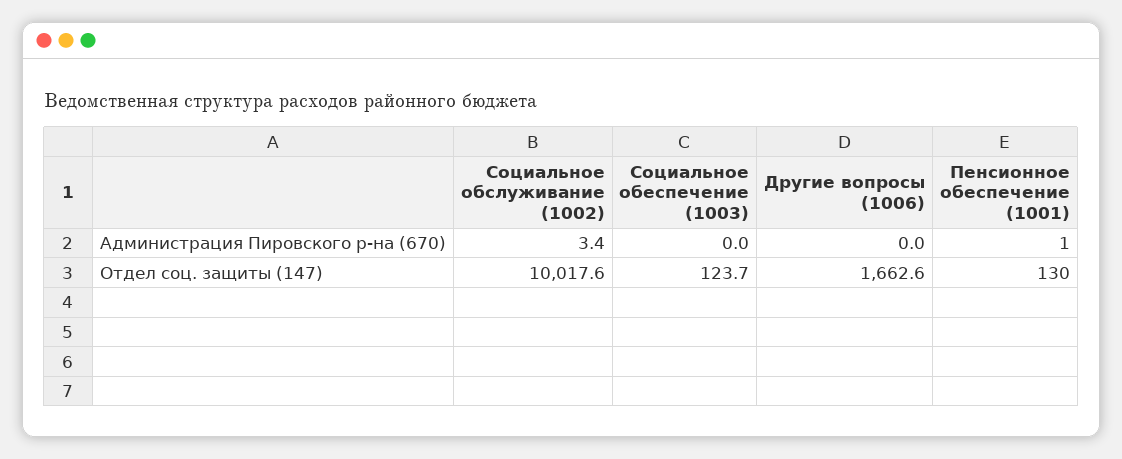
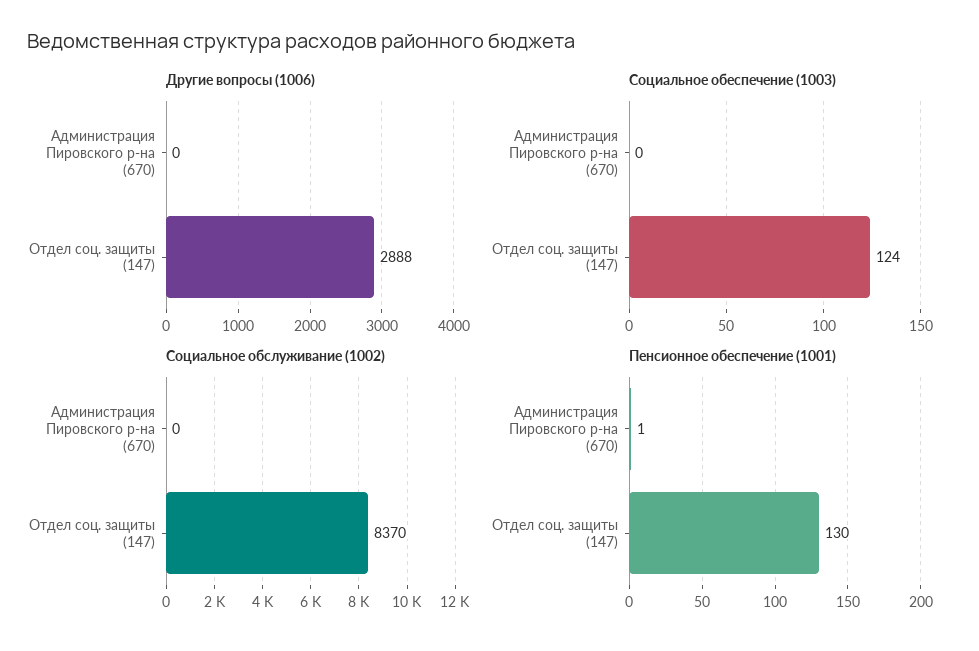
Социальное обслуживание (1002), Администрация Пировского р-на (670): 3.4 -> 0
Социальное обслуживание (1002), Отдел соц. защиты (147): 10017.6 -> 8370
Другие вопросы (1006), Отдел соц. защиты (147): 1662.6 -> 2888

